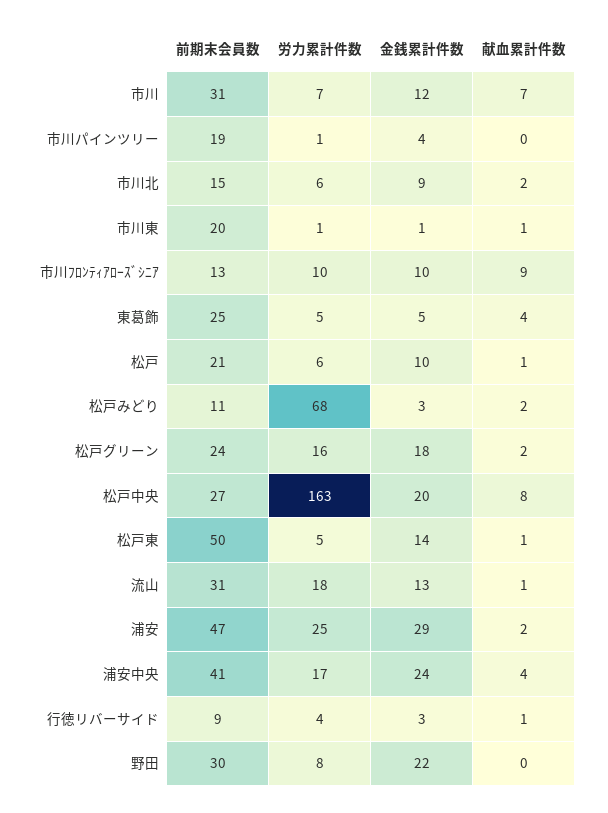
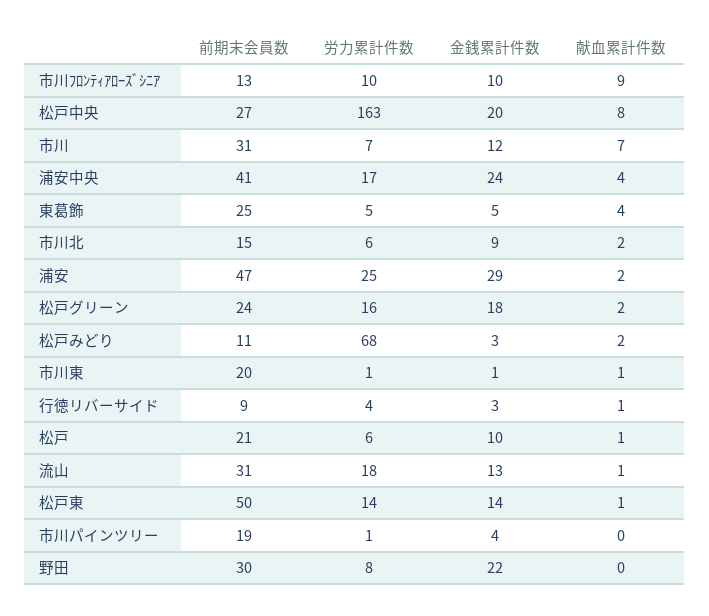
労力累計件数, 松戸東: 5 -> 14

